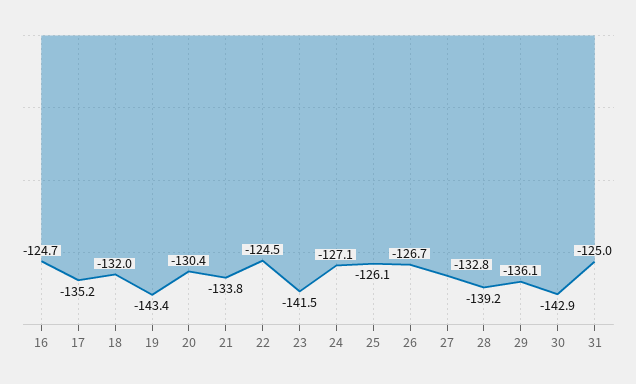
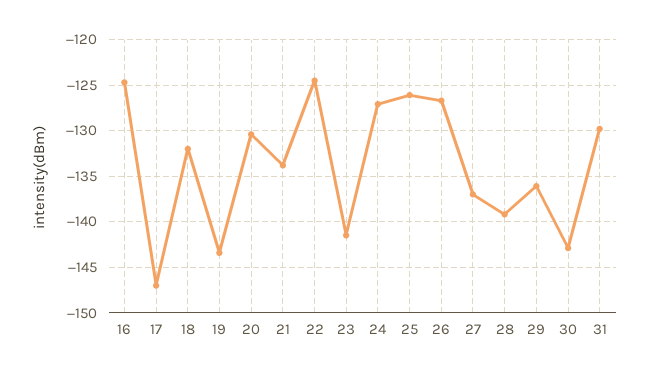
17: -135.2 -> -147
27: -132.8 -> -137
31: -125 -> -130

